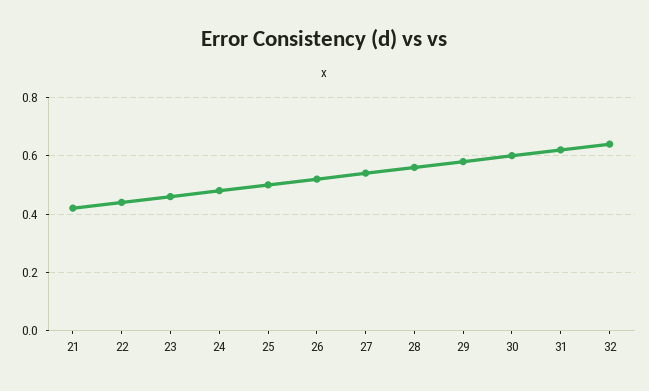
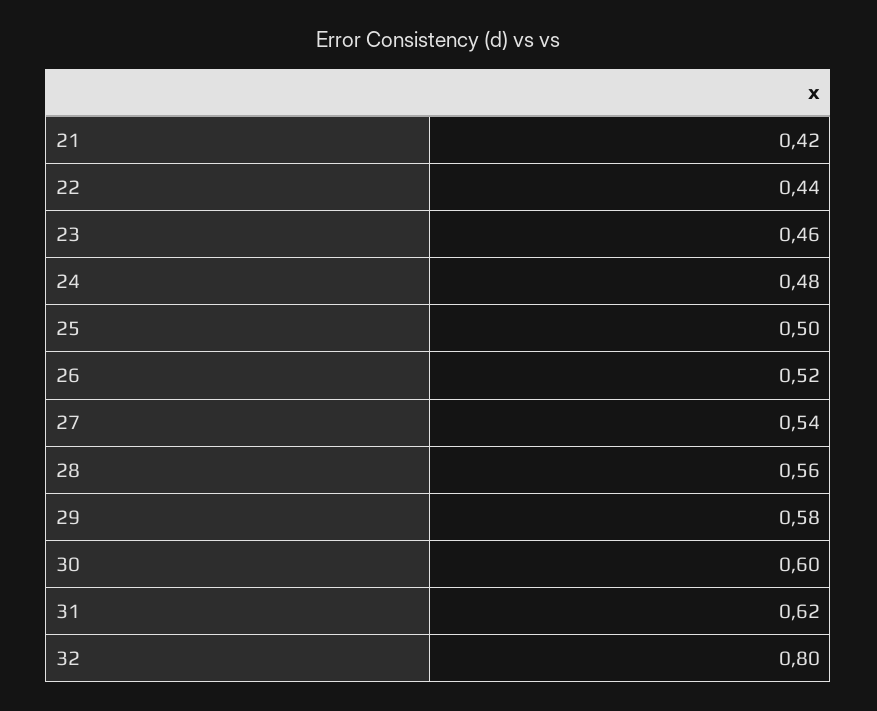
32: 0.65 -> 0.8

